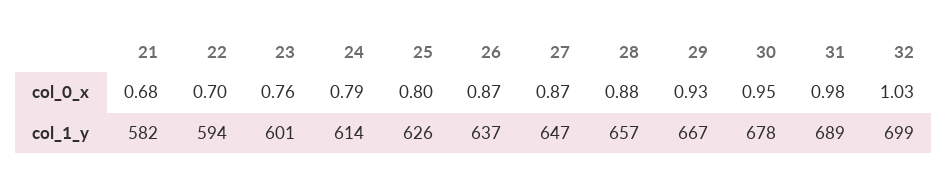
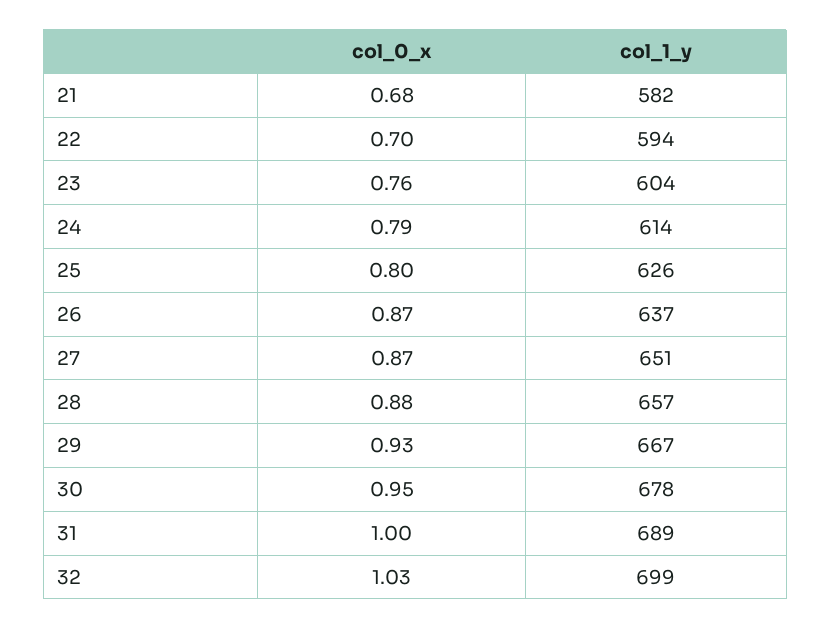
31, col_0_x: 0.98 -> 1
23, col_1_y: 601 -> 604
27, col_1_y: 647 -> 651

